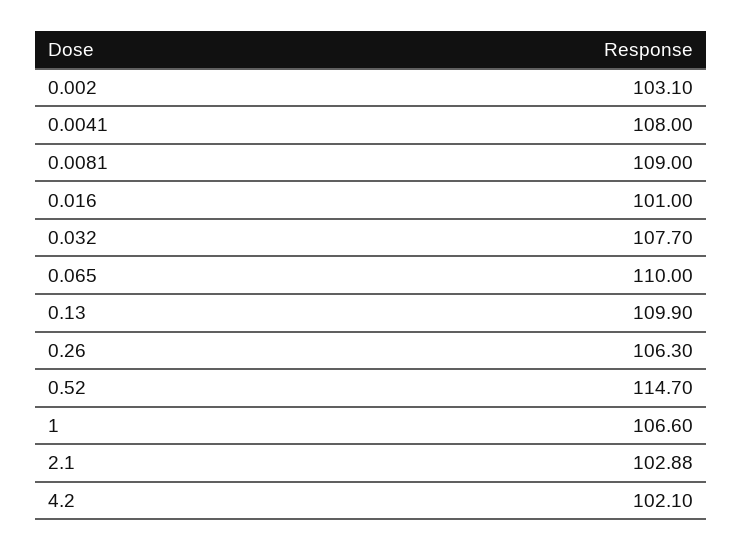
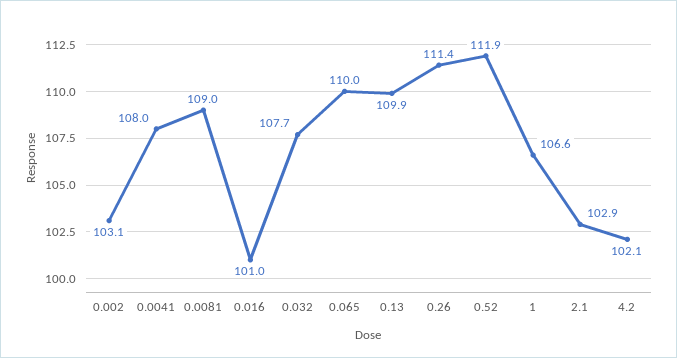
0.26: 106.3 -> 111.4
0.52: 114.7 -> 111.9

